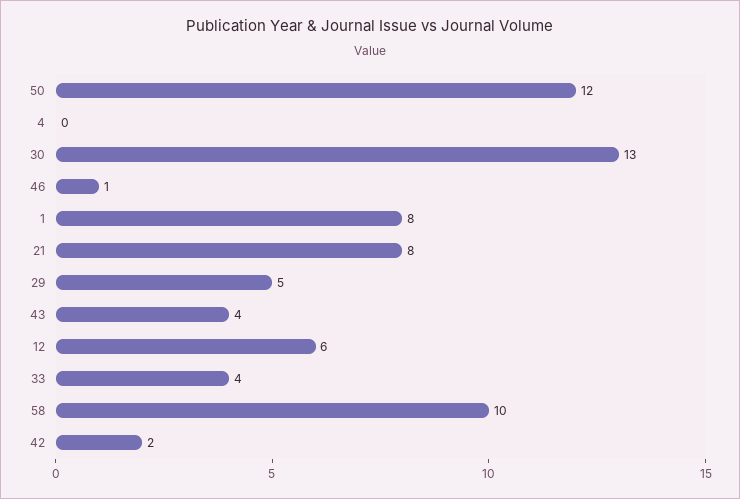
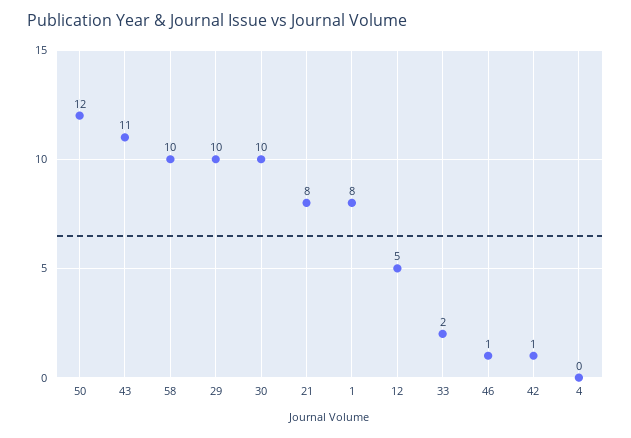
30: 13 -> 10
29: 5 -> 10
43: 4 -> 11
12: 6 -> 5
33: 4 -> 2
42: 2 -> 1

